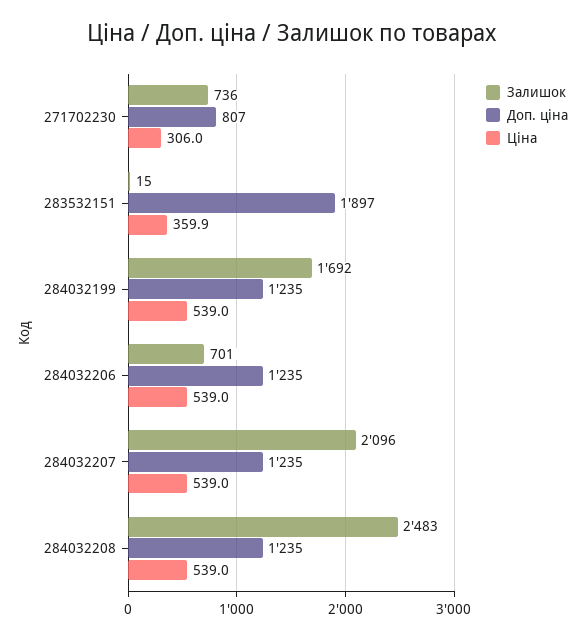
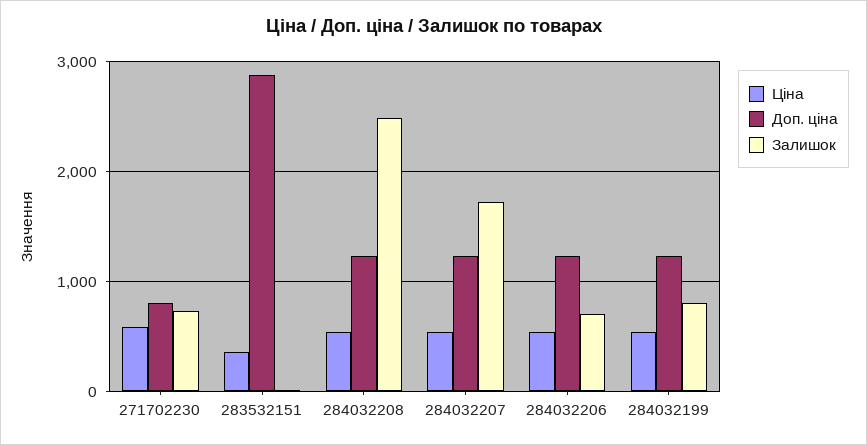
Ціна, 271702230: 306 -> 600
Доп. ціна, 283532151: 1897 -> 2900
Залишок, 284032199: 1692 -> 800
Залишок, 284032207: 2096 -> 1700

